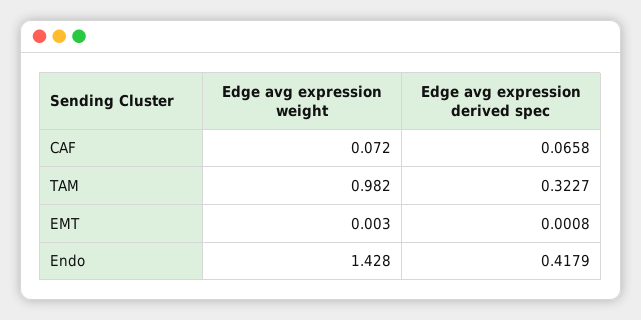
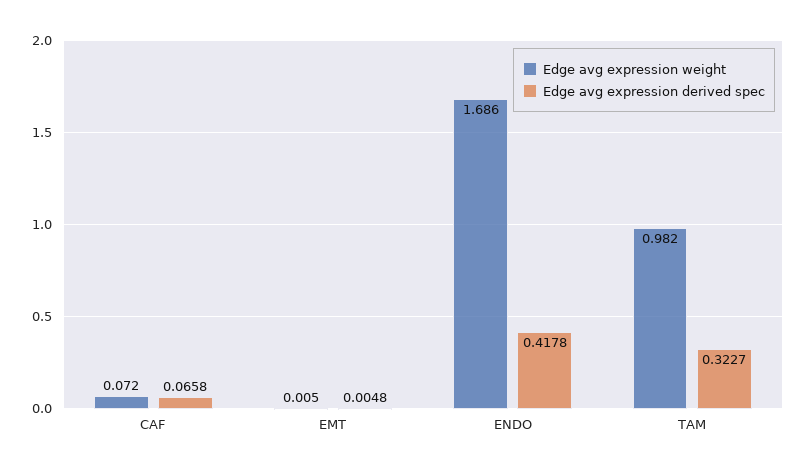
Edge avg expression weight, EMT: 0.003 -> 0.005
Edge avg expression derived spec, EMT: 0.0008 -> 0.0048
Edge avg expression weight, Endo: 1.428 -> 1.686
Edge avg expression derived spec, Endo: 0.4179 -> 0.4178

